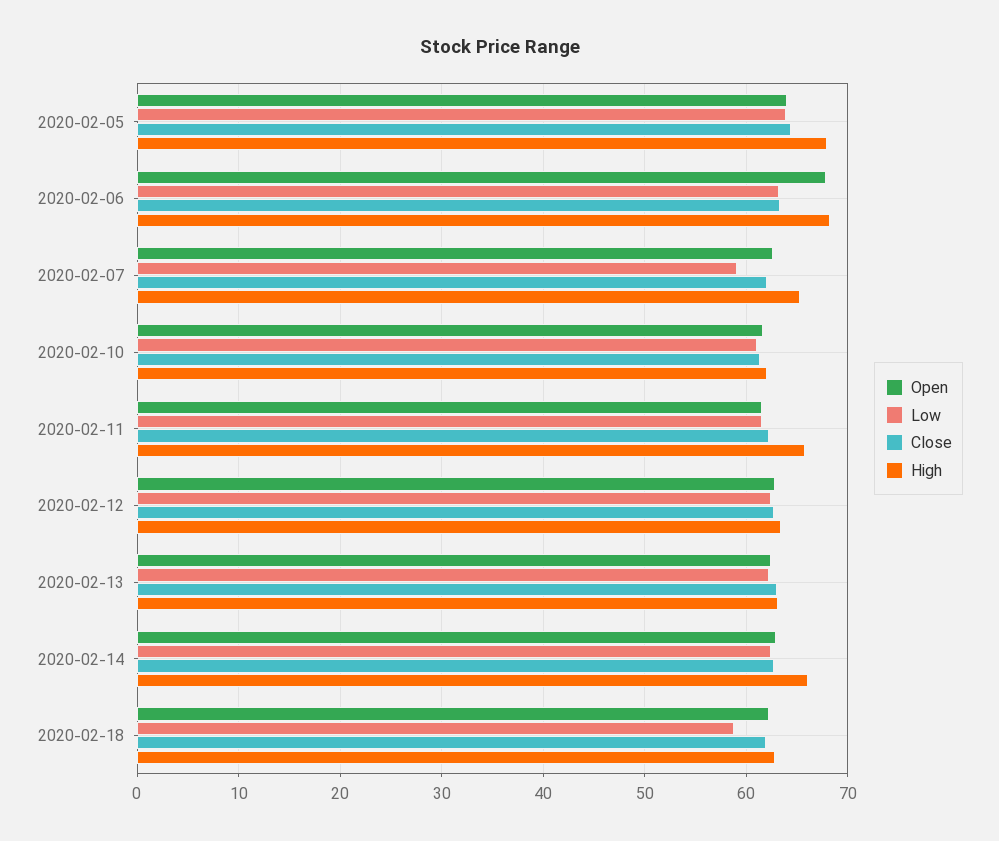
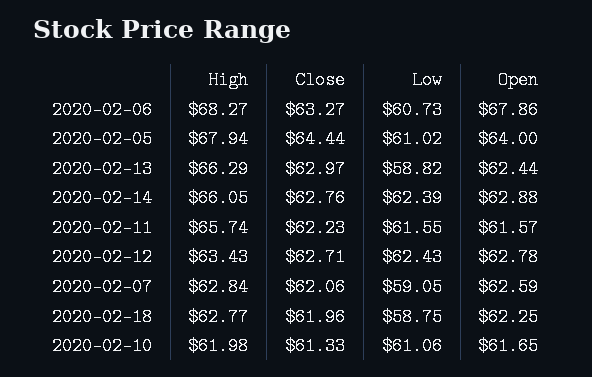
Low, 2020-02-05: 64 -> 61.02
Low, 2020-02-06: 63 -> 60.73
High, 2020-02-07: 65 -> 62.84
Low, 2020-02-13: 62 -> 58.82
High, 2020-02-13: 63 -> 66.29

